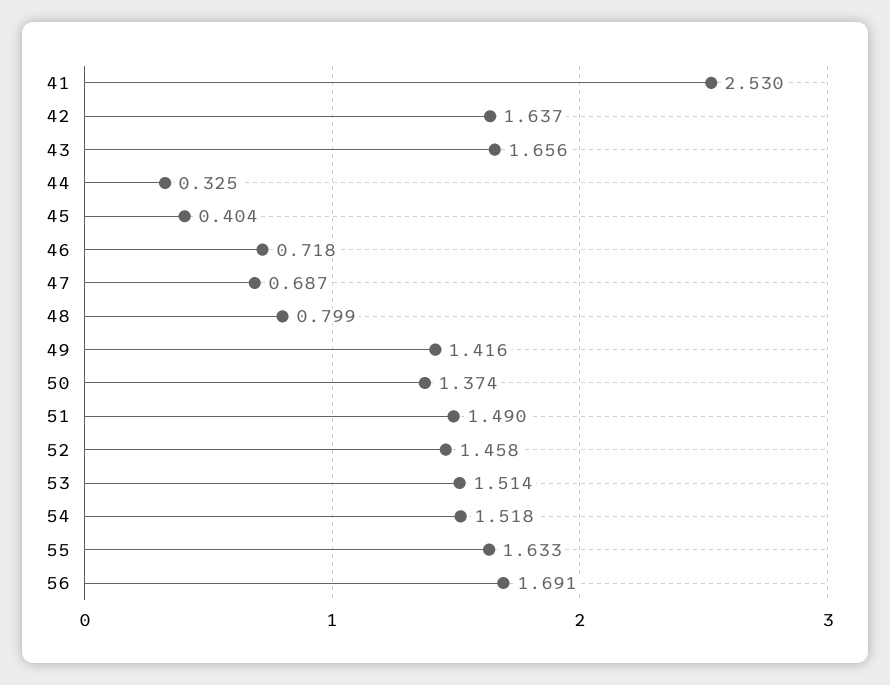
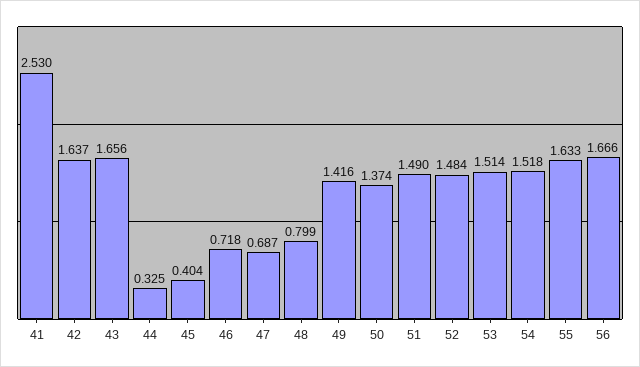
52: 1.458 -> 1.484
56: 1.691 -> 1.666

